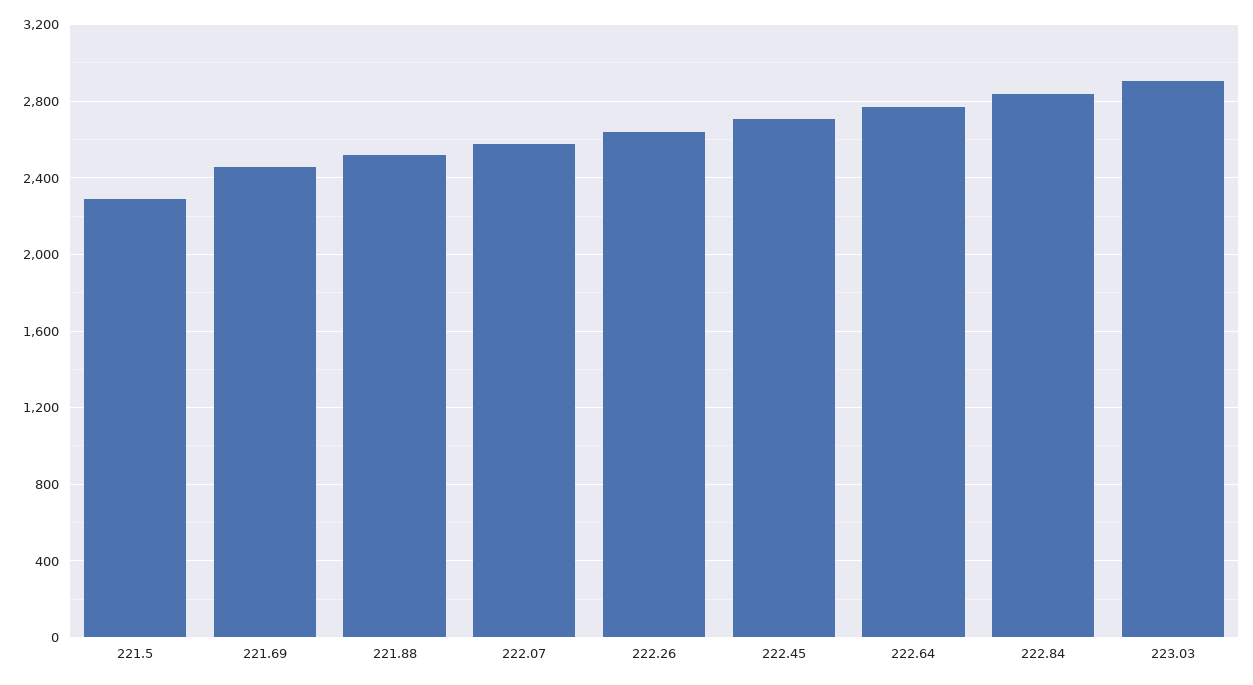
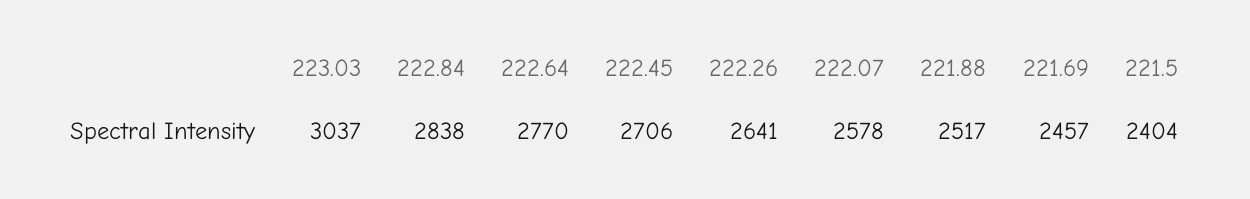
221.5: 2300 -> 2404
223.03: 2900 -> 3037

